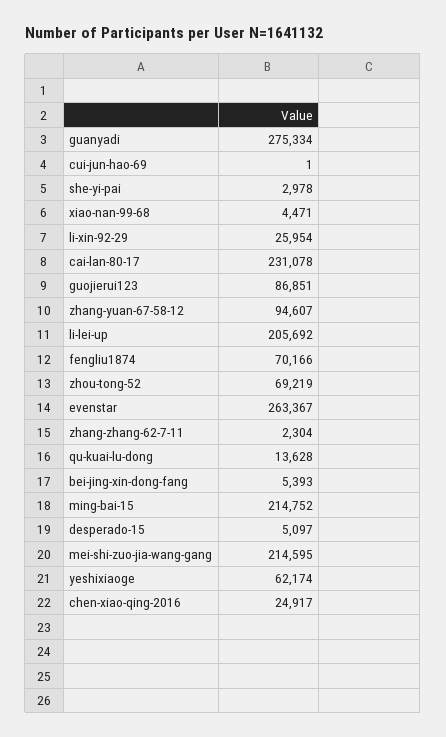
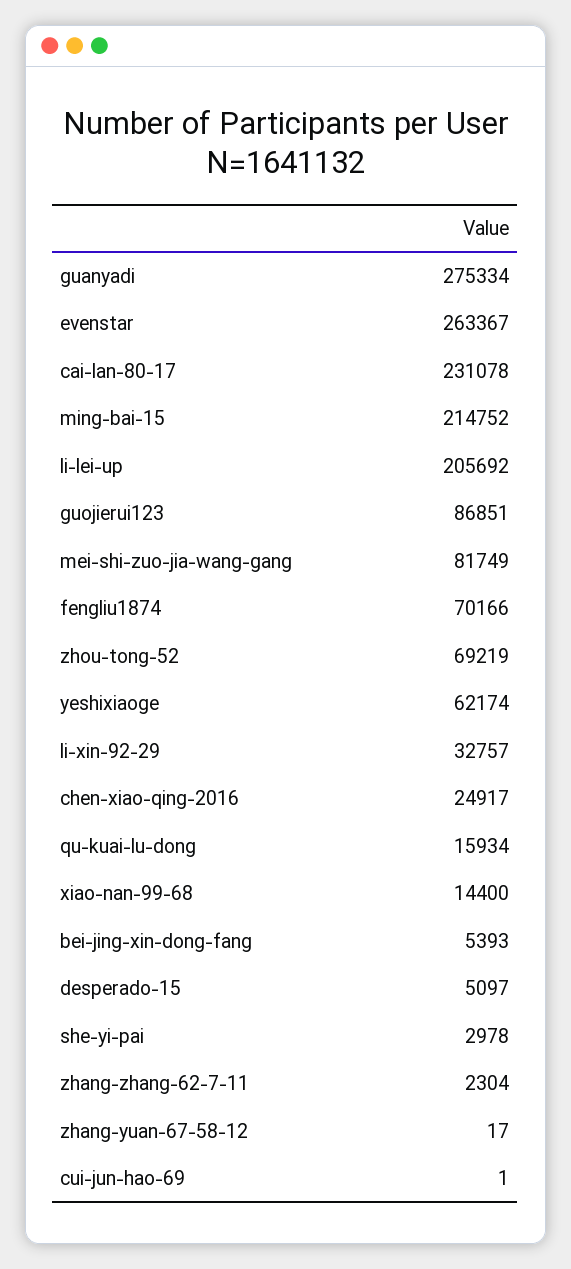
xiao-nan-99-68: 4471 -> 14400
li-xin-92-29: 25954 -> 32757
zhang-yuan-67-58-12: 94607 -> 17
qu-kuai-lu-dong: 13628 -> 15934
mei-shi-zuo-jia-wang-gang: 214595 -> 81749

